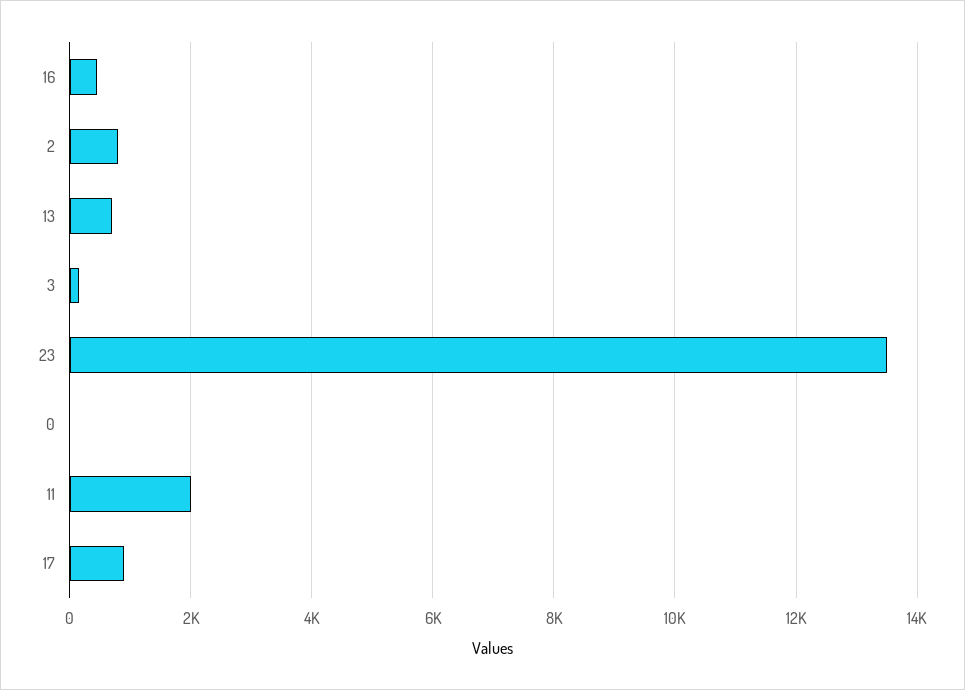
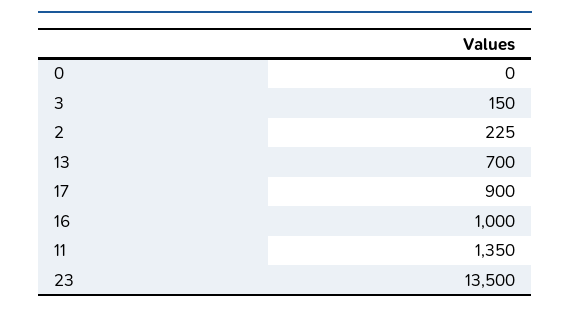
16: 400 -> 1000
2: 800 -> 225
11: 2000 -> 1350

